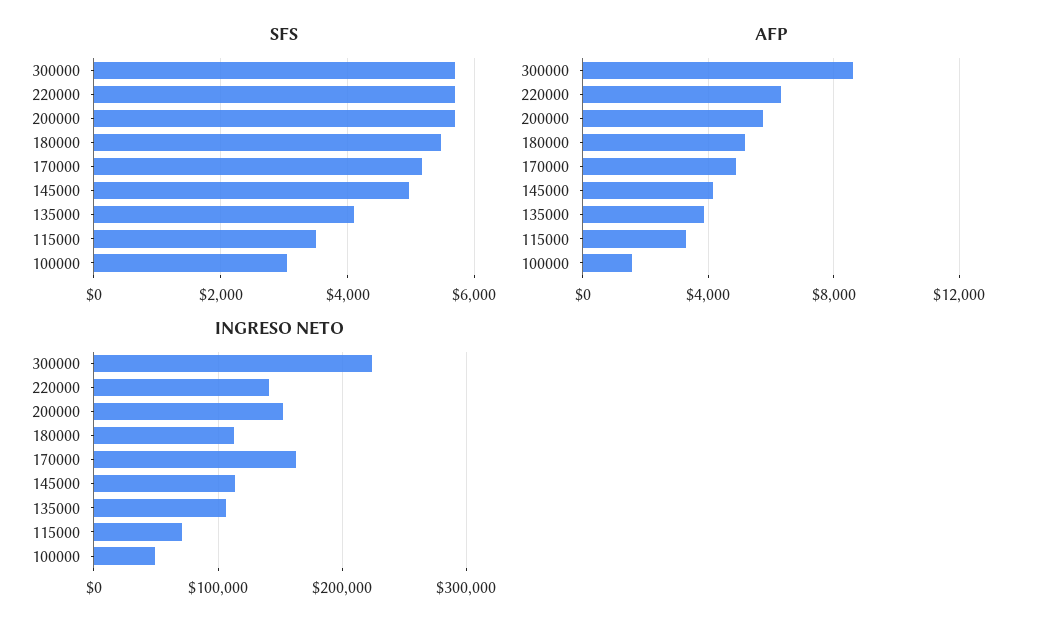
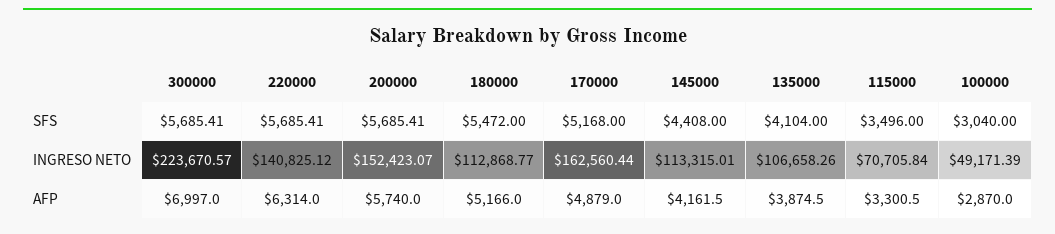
SFS, 145000: 5000 -> 4408
AFP, 300000: 8500 -> 6997
AFP, 100000: 1500 -> 2870

